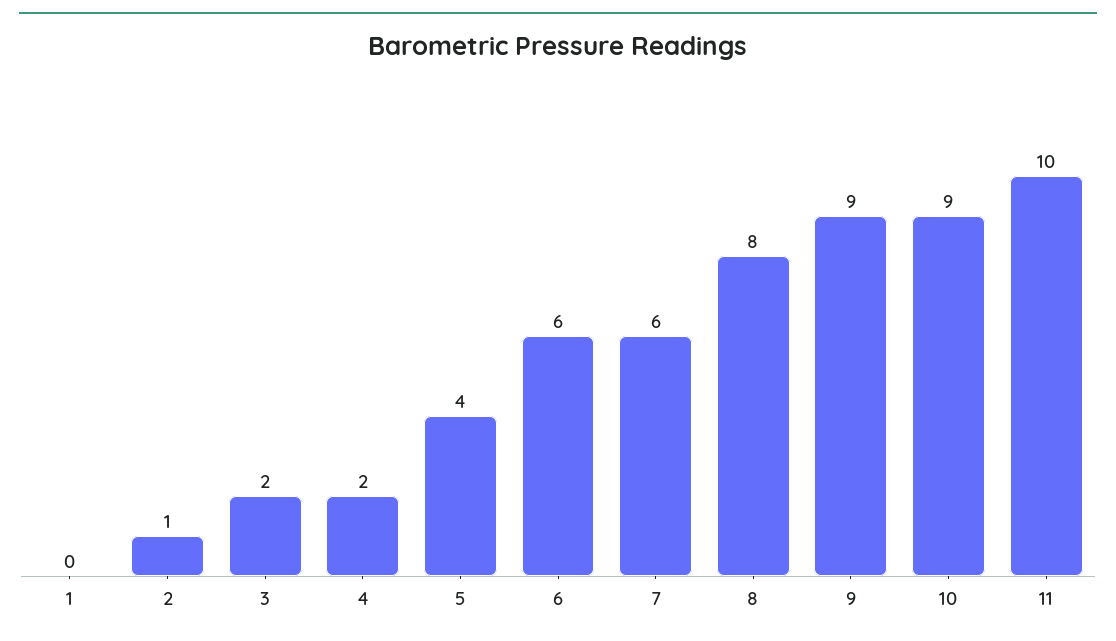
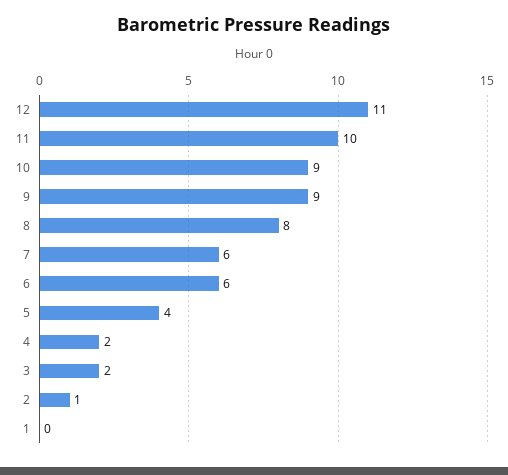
12: none -> 11

